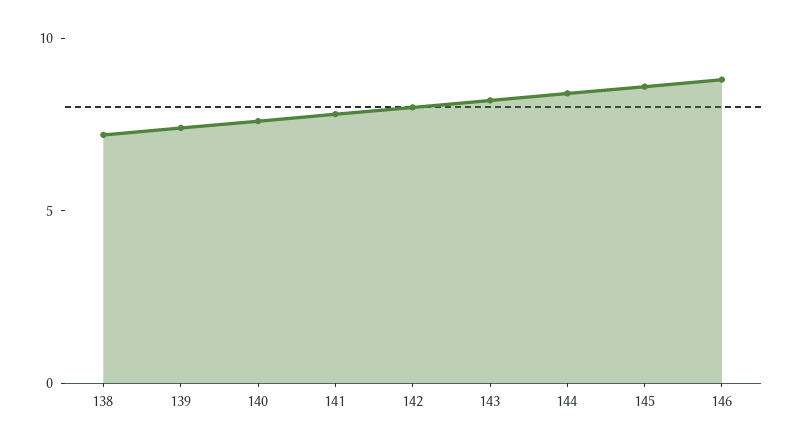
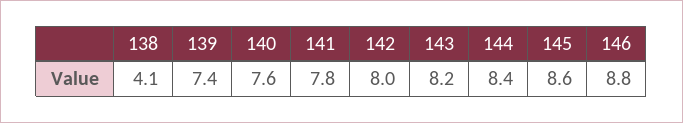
138: 7 -> 4.1

